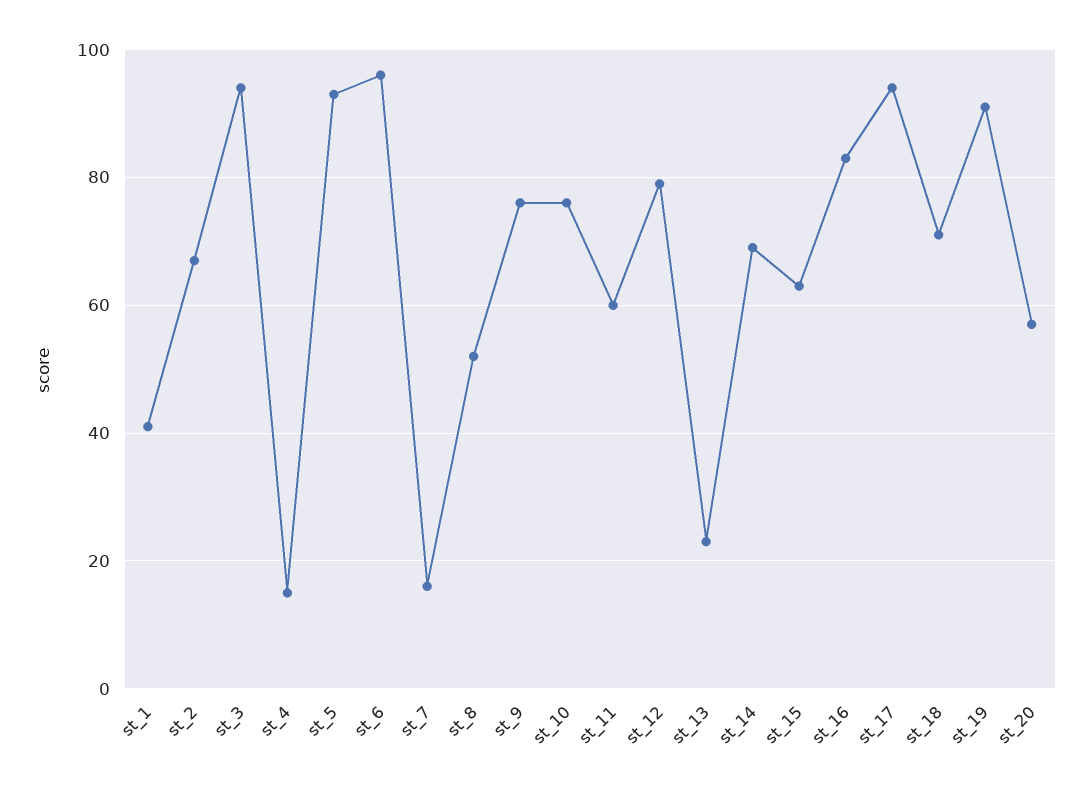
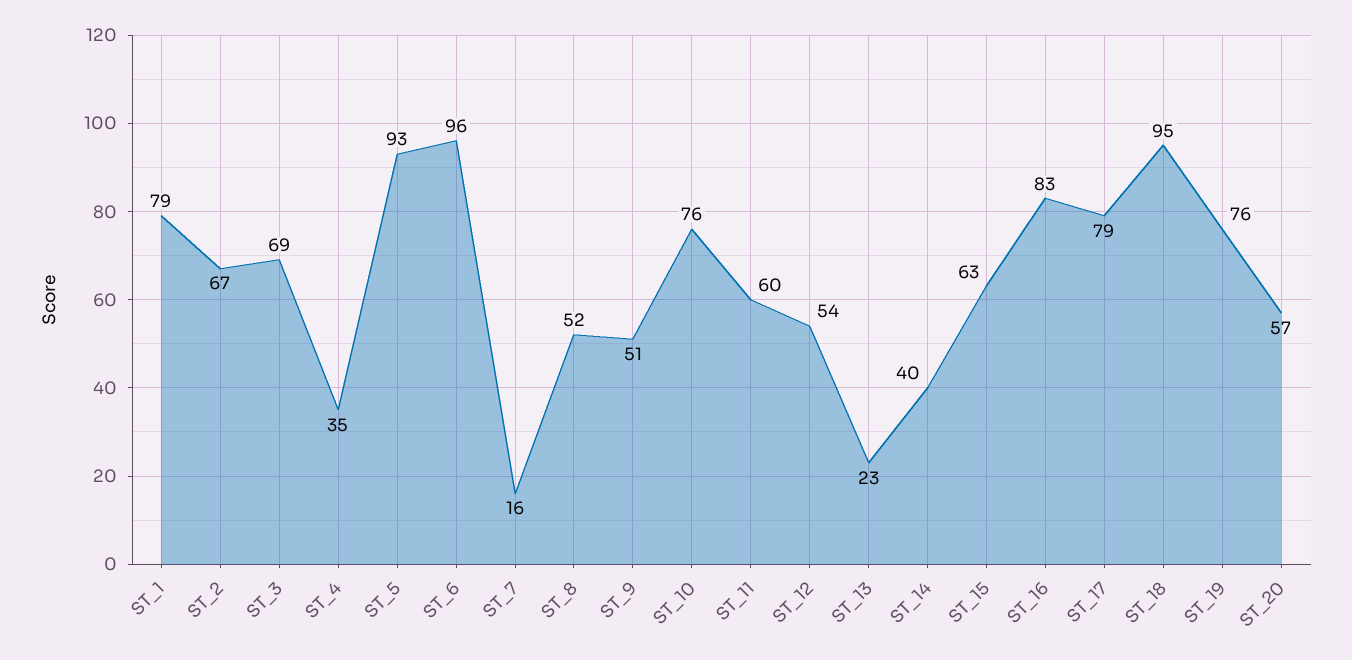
st_1: 40 -> 79
st_3: 95 -> 69
st_4: 15 -> 35
st_9: 75 -> 51
st_12: 80 -> 54
st_14: 70 -> 40
st_17: 95 -> 79
st_18: 70 -> 95
st_19: 90 -> 76

